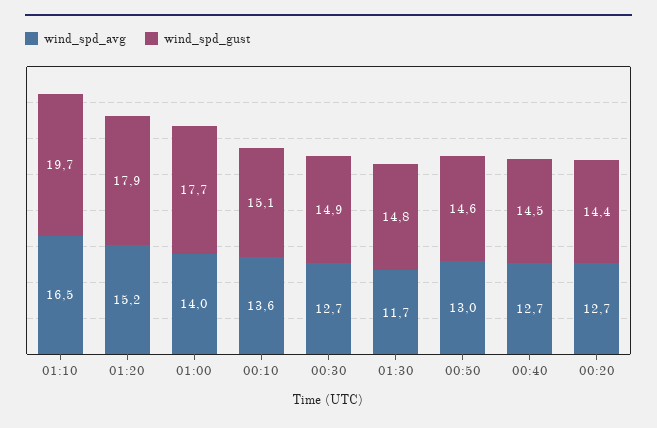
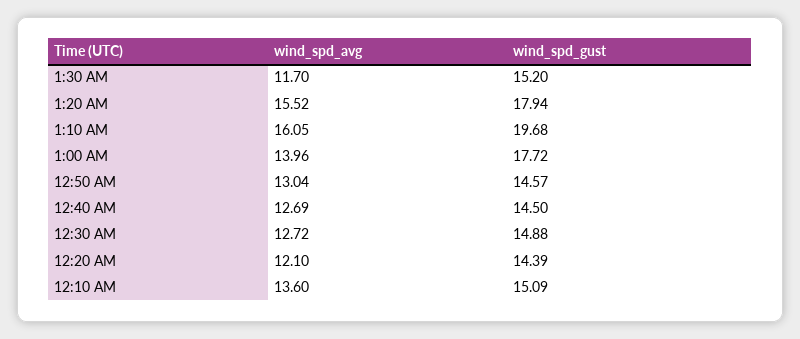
wind_spd_avg, 01:10: 16.5 -> 16.05
wind_spd_avg, 01:20: 15.2 -> 15.52
wind_spd_gust, 01:30: 14.8 -> 15.2
wind_spd_avg, 00:20: 12.7 -> 12.1

